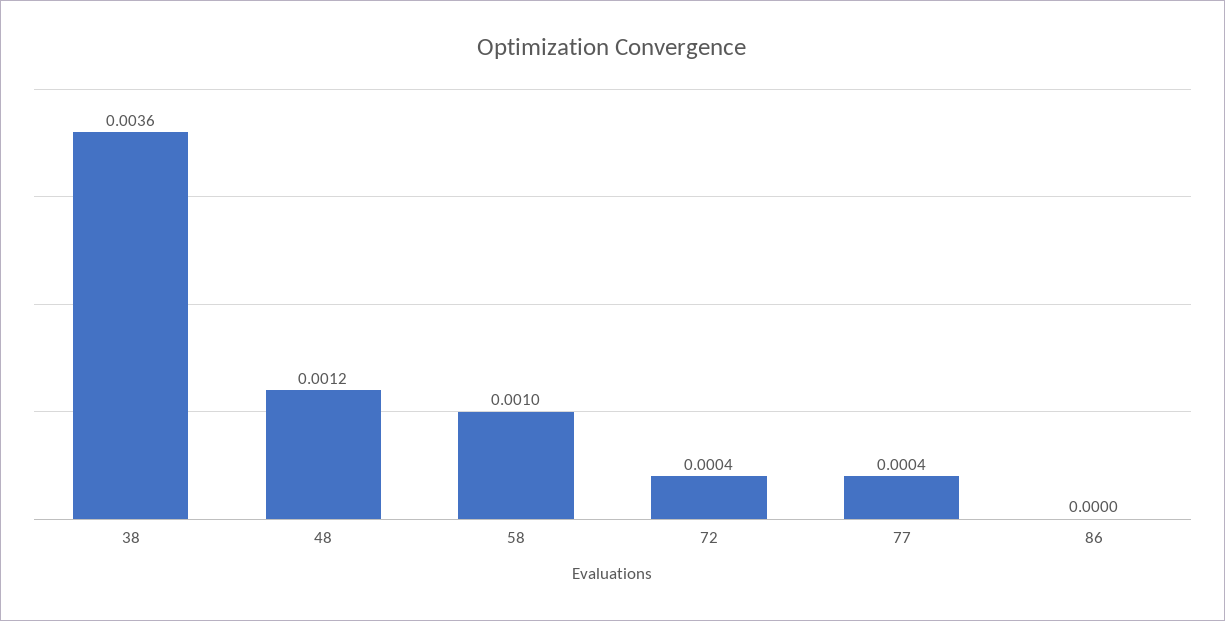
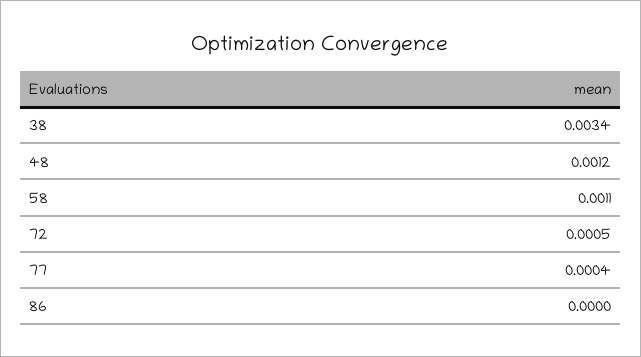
38: 0.0036 -> 0.0034
58: 0.001 -> 0.0011
72: 0.0004 -> 0.0005

